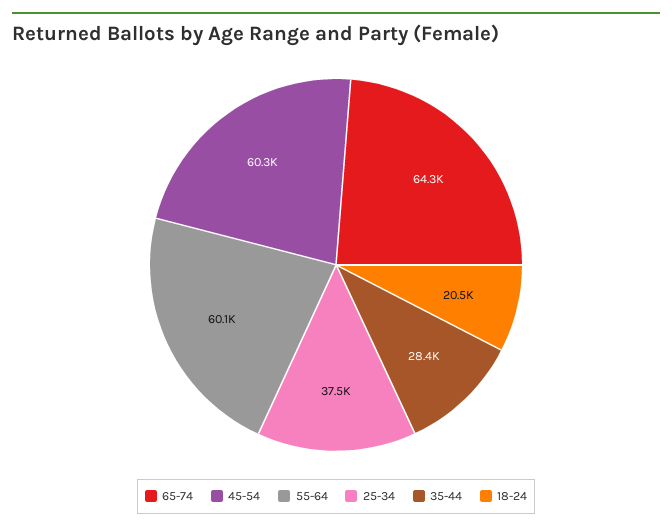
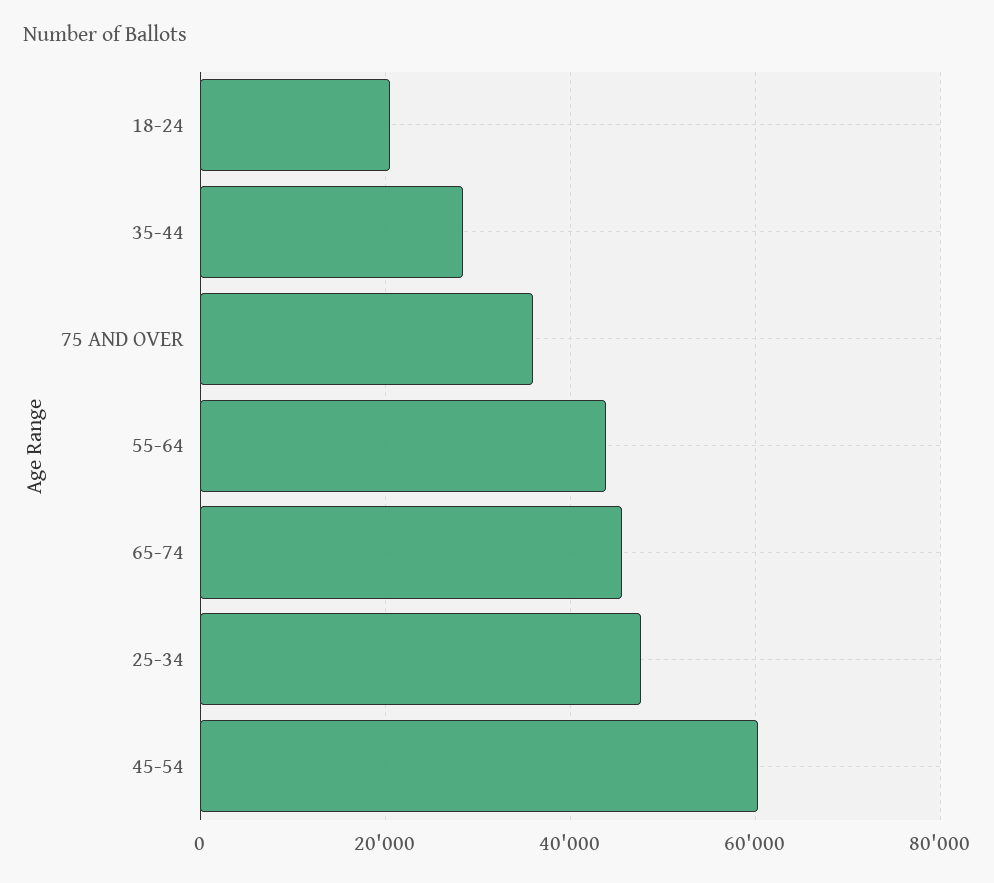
65-74: 64300 -> 46000
55-64: 60100 -> 44000
25-34: 37500 -> 48000
75 AND OVER: none -> 36000

